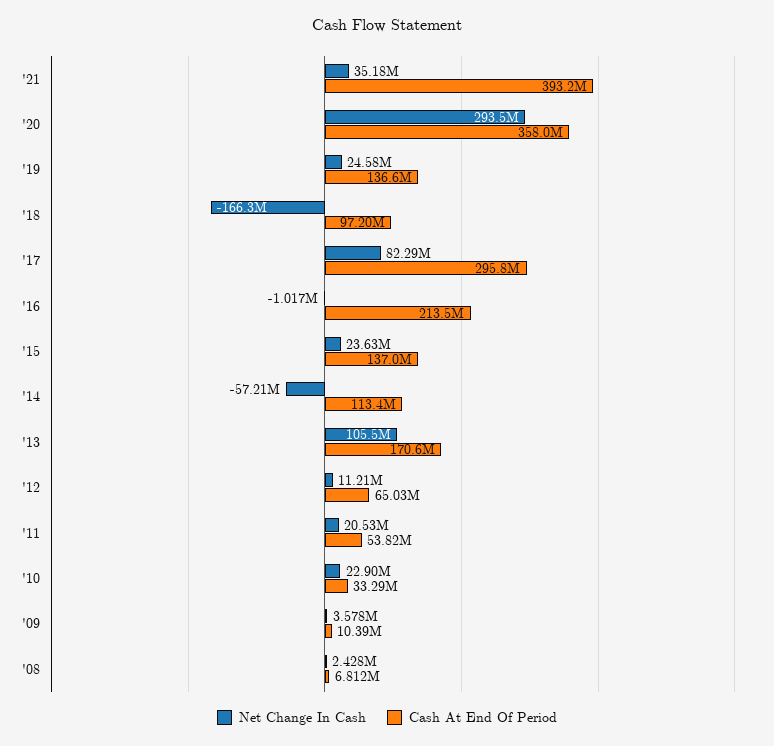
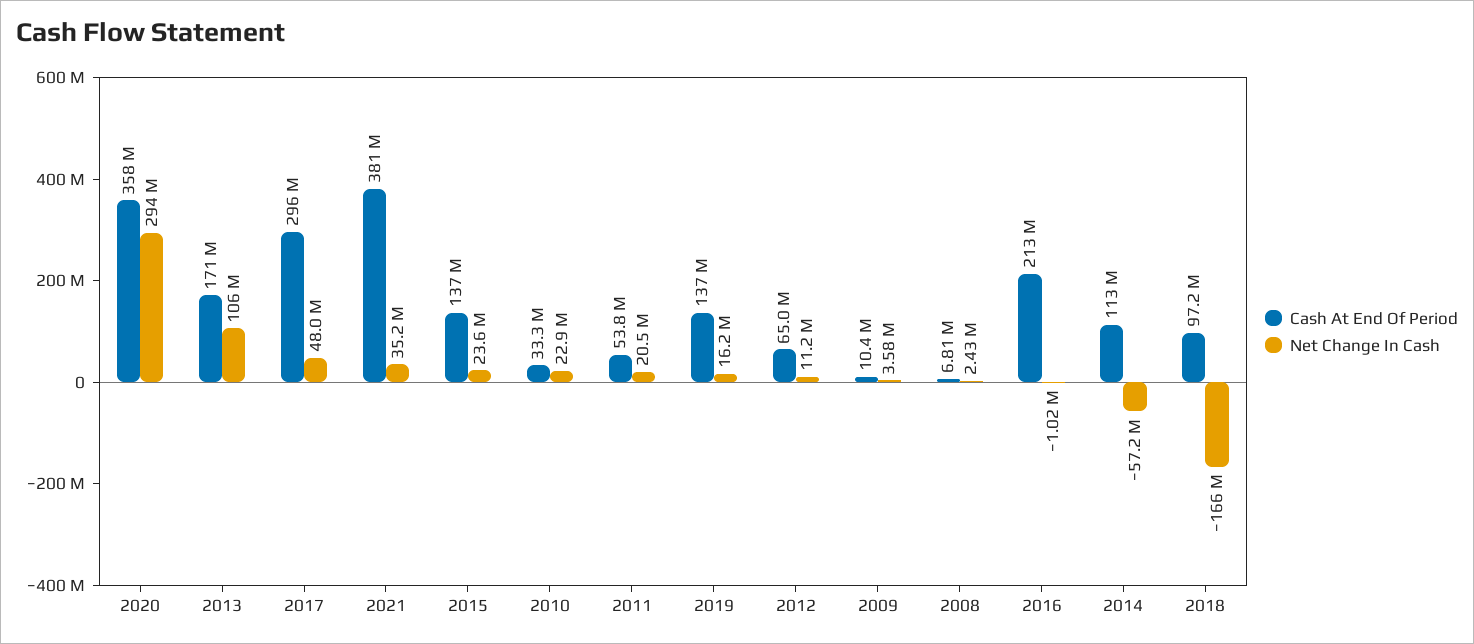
Cash At End Of Period, '21: 393200000 -> 381000000
Net Change In Cash, '19: 24580000 -> 16200000
Net Change In Cash, '17: 82290000 -> 48000000

